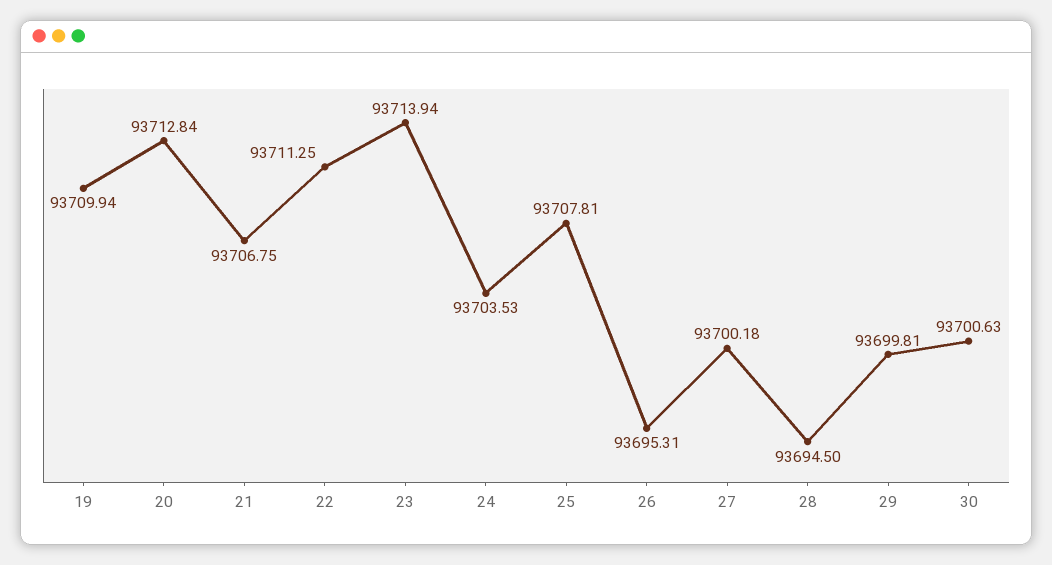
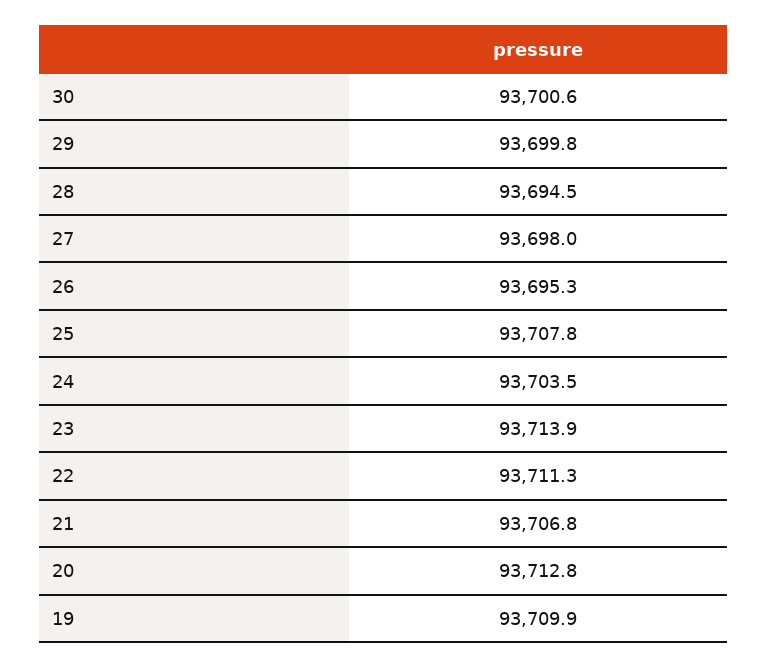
27: 93700.18 -> 93698

